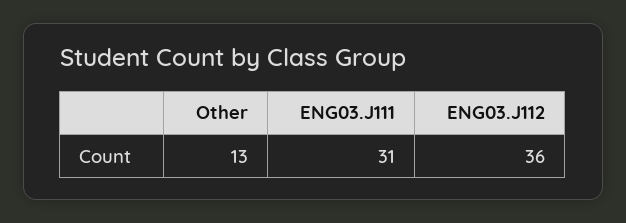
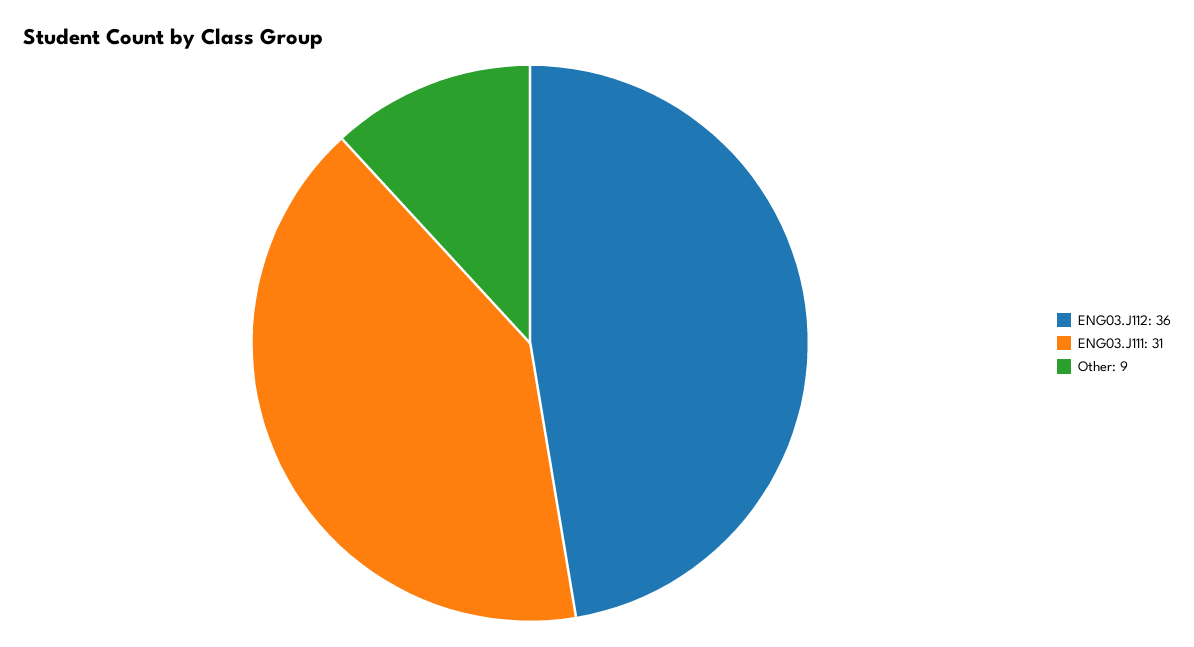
Other: 13 -> 9

